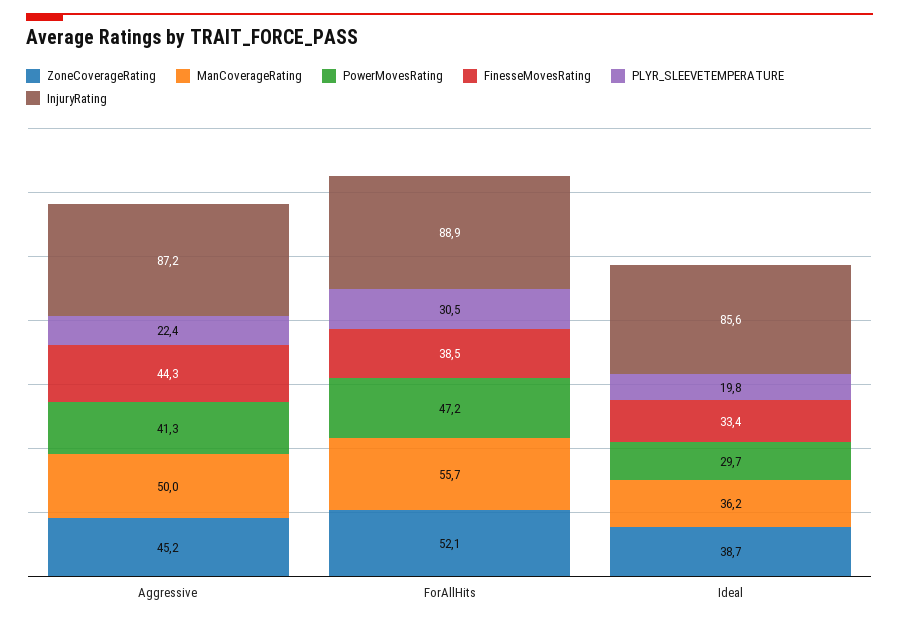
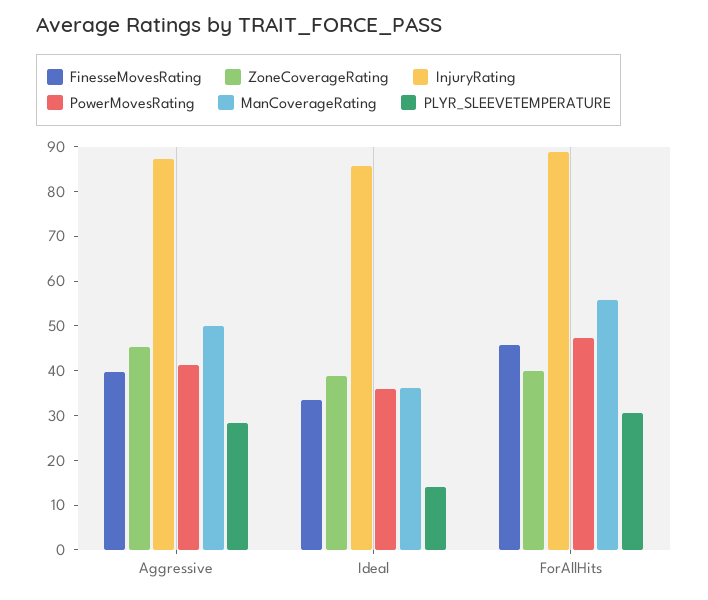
FinesseMovesRating, Aggressive: 44.3 -> 40
PLYR_SLEEVETEMPERATURE, Aggressive: 22.4 -> 28
ZoneCoverageRating, ForAllHits: 52.1 -> 40
FinesseMovesRating, ForAllHits: 38.5 -> 46
PowerMovesRating, Ideal: 29.7 -> 36
PLYR_SLEEVETEMPERATURE, Ideal: 19.8 -> 14

